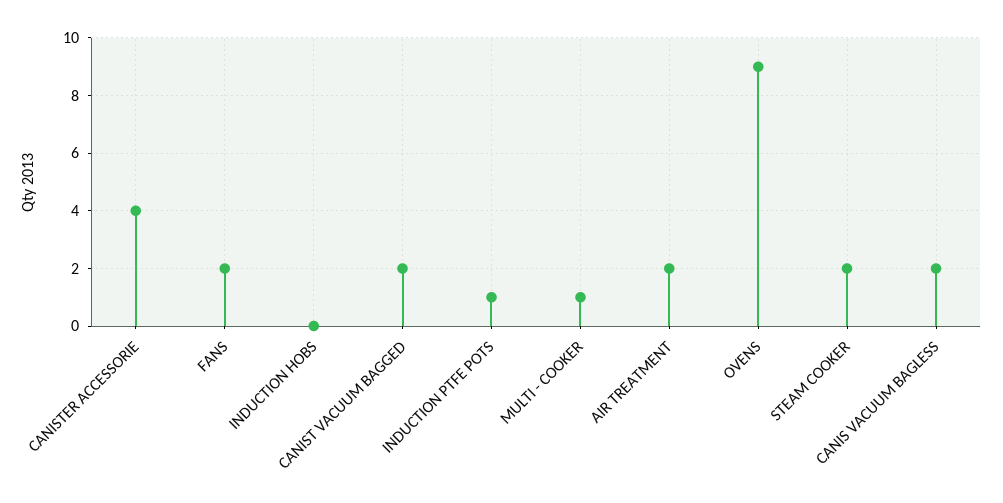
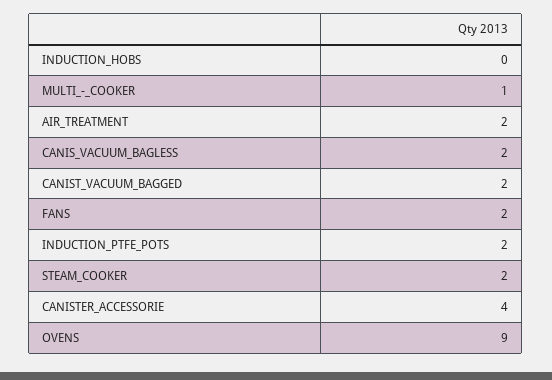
INDUCTION PTFE POTS: 1 -> 2

